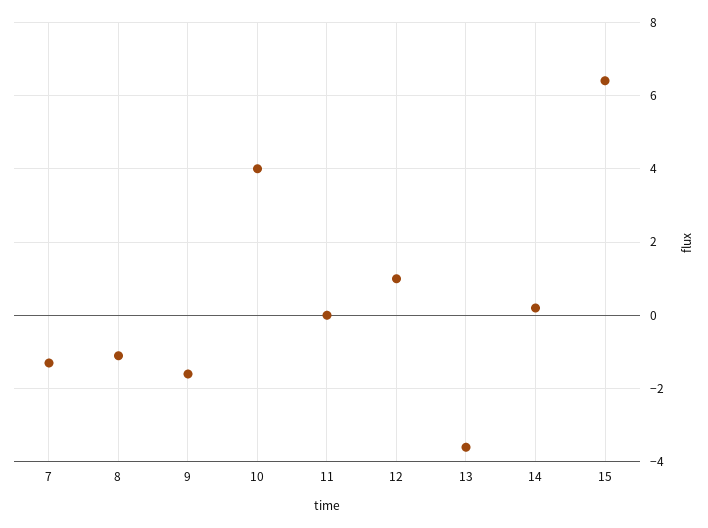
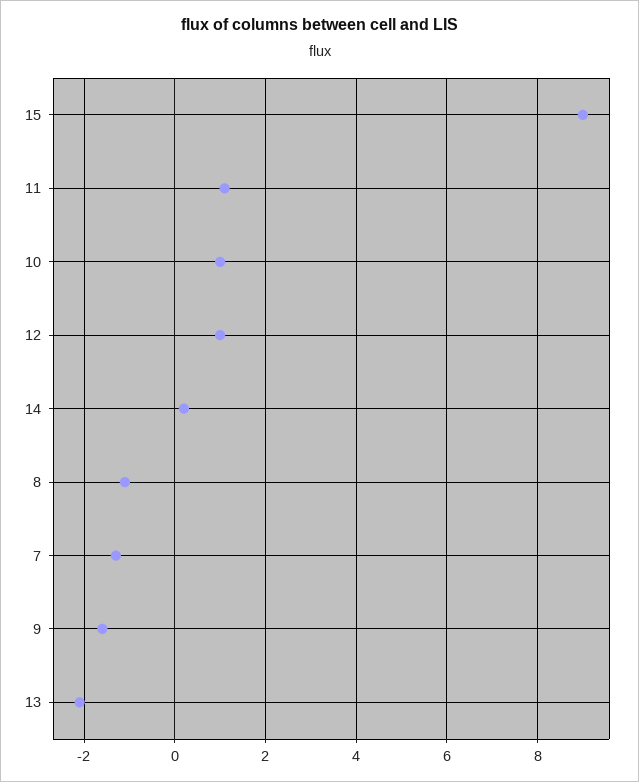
10: 4 -> 1
11: 0 -> 1
13: -3.5 -> -2
15: 6.5 -> 9

